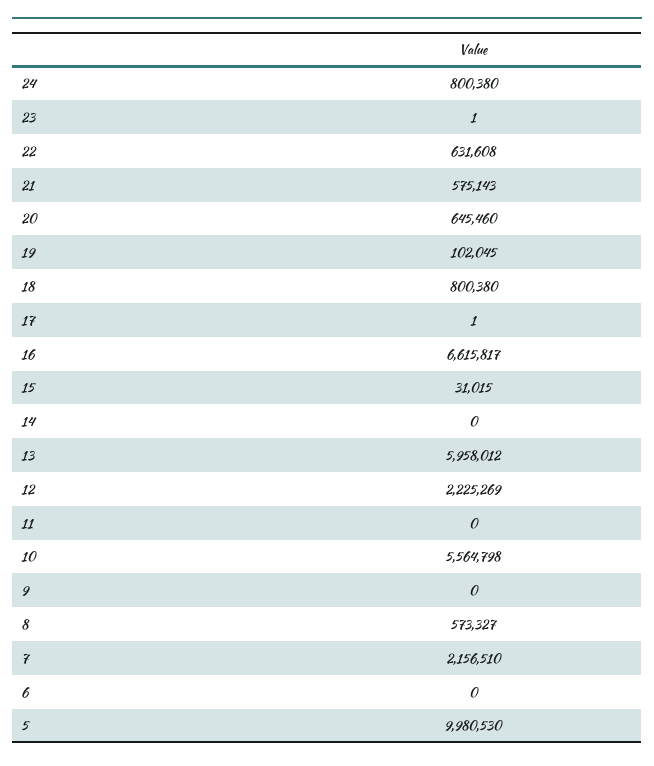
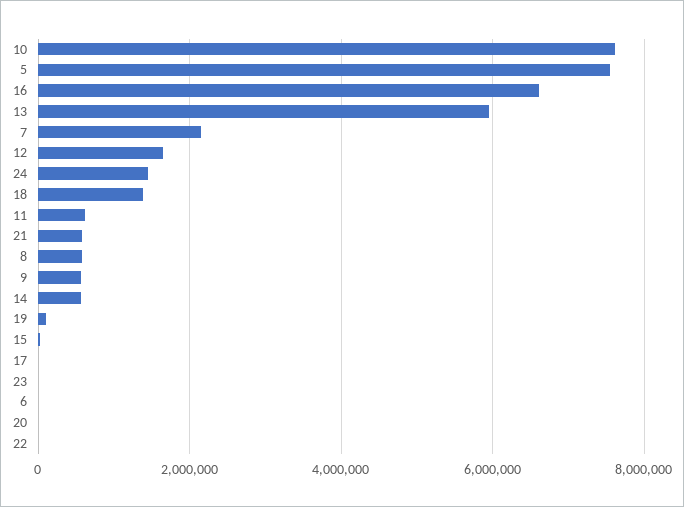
24: 800380 -> 1400000
22: 631608 -> 0
20: 645460 -> 0
18: 800380 -> 1400000
14: 0 -> 600000
12: 2225269 -> 1600000
11: 0 -> 600000
10: 5564798 -> 7600000
9: 0 -> 600000
5: 9980530 -> 7600000

